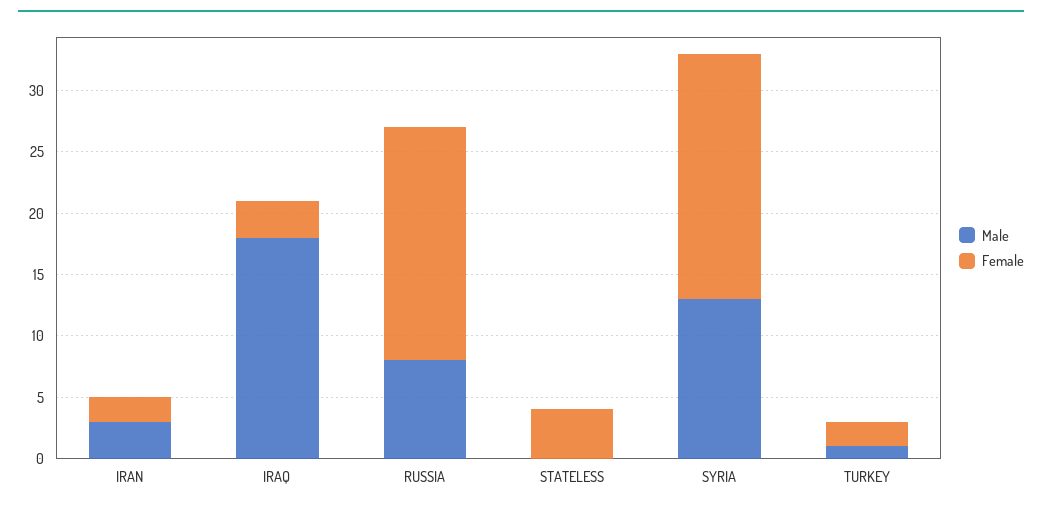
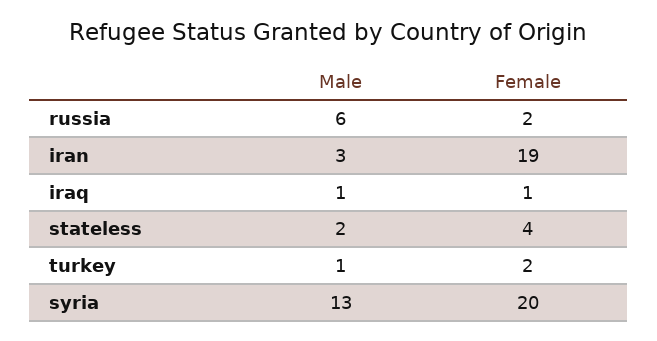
Female, IRAN: 2 -> 19
Male, IRAQ: 18 -> 1
Female, IRAQ: 3 -> 1
Male, RUSSIA: 8 -> 6
Female, RUSSIA: 19 -> 2
Male, STATELESS: 0 -> 2

